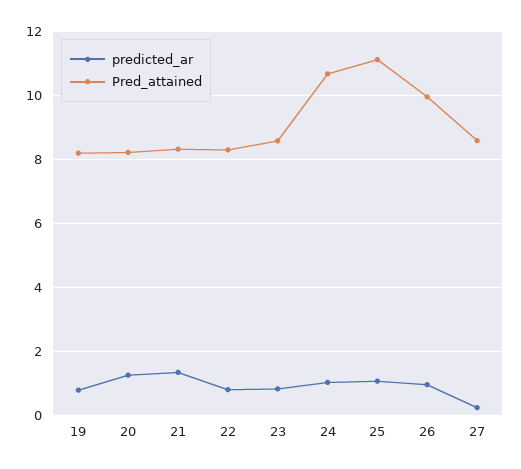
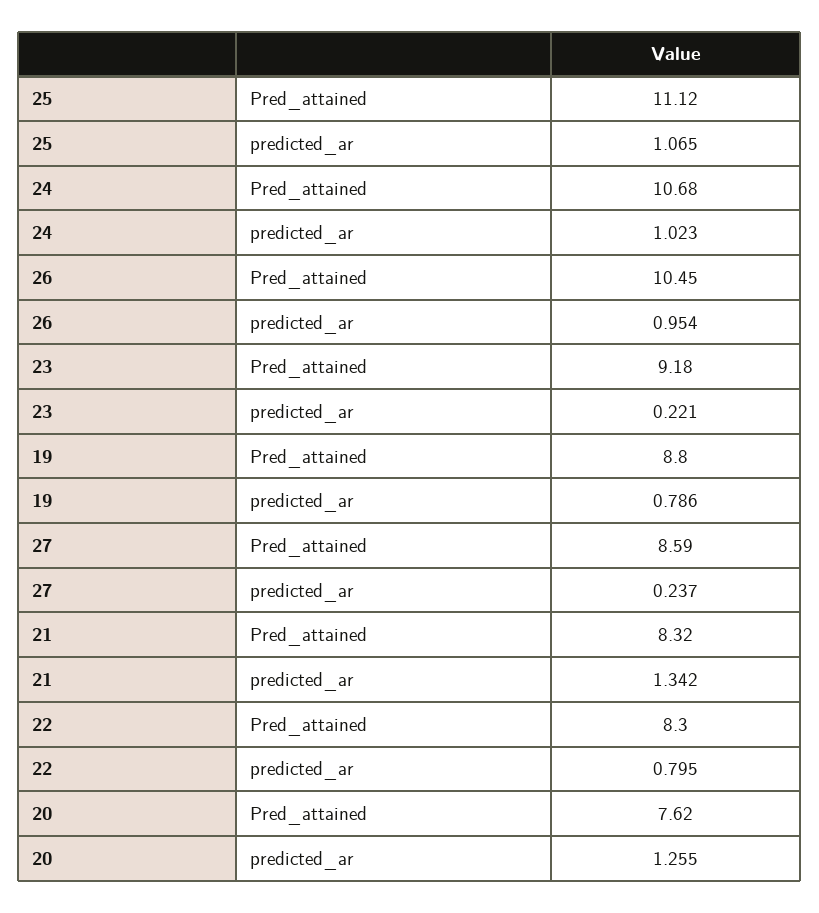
Pred_attained, 19: 8.2 -> 8.8
Pred_attained, 20: 8.2 -> 7.62
predicted_ar, 23: 0.8 -> 0.221
Pred_attained, 23: 8.6 -> 9.18
Pred_attained, 26: 10 -> 10.45

